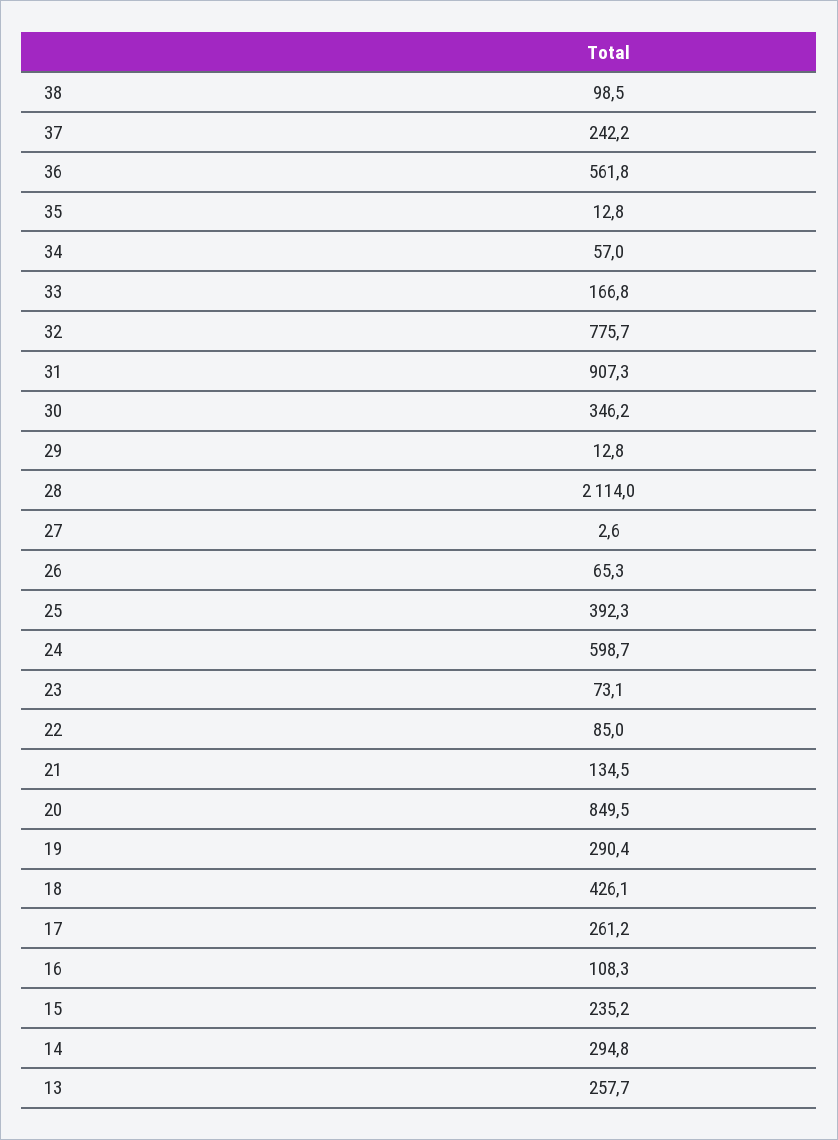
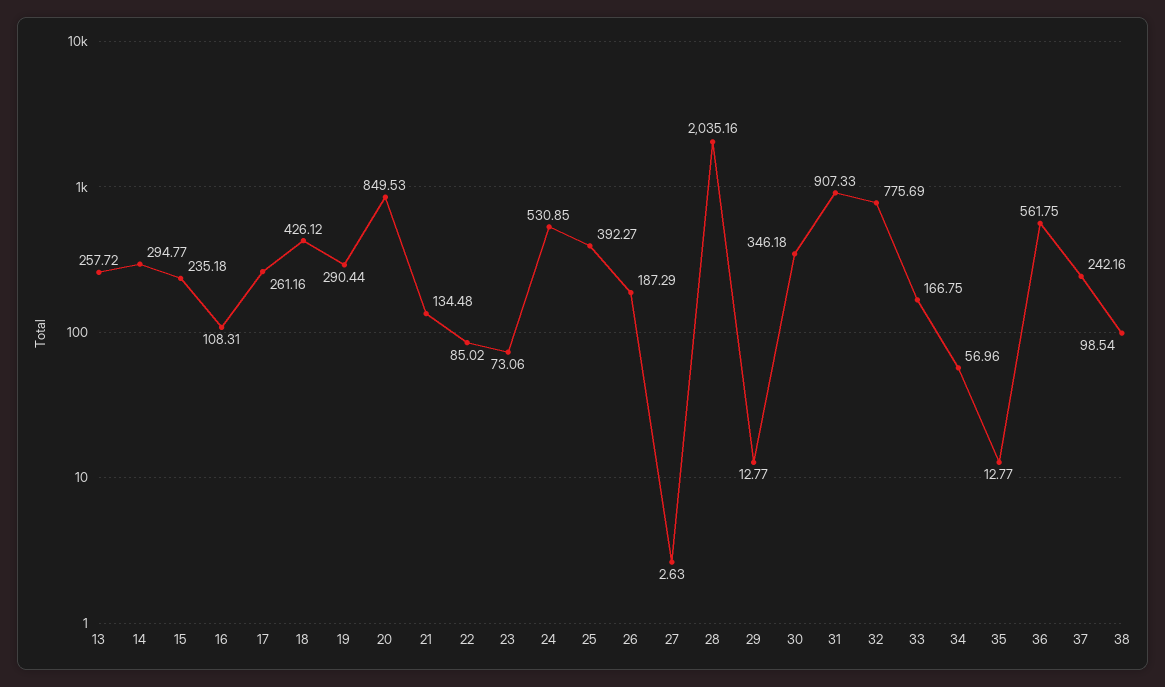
28: 2114 -> 2035.16
26: 65.3 -> 187.29
24: 598.7 -> 530.85

